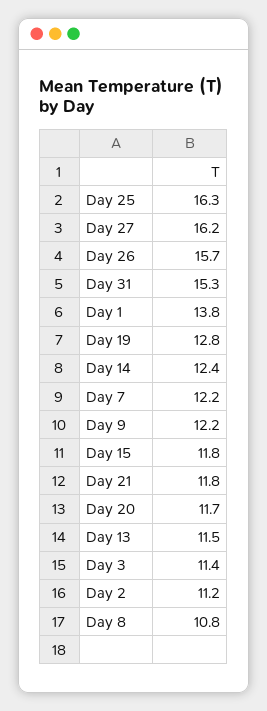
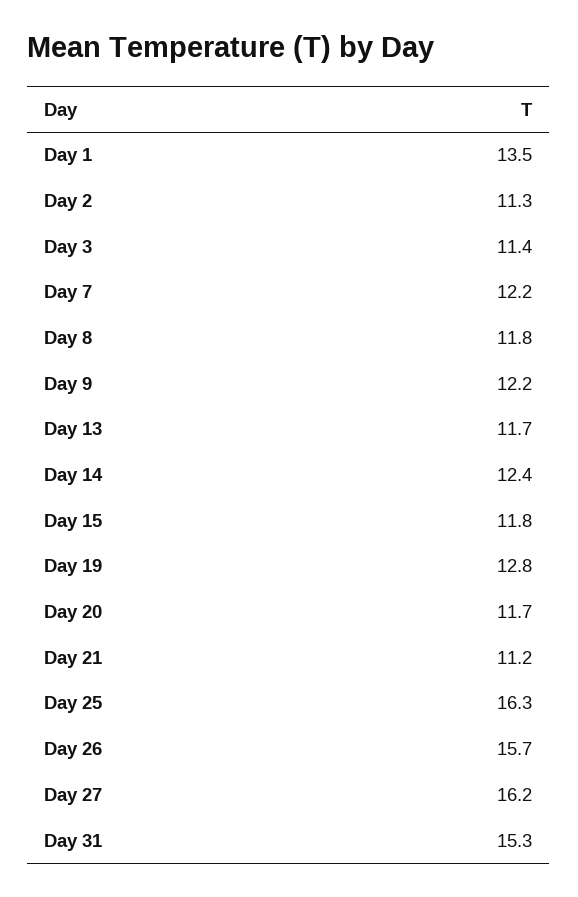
Day 1: 13.8 -> 13.5
Day 21: 11.8 -> 11.2
Day 13: 11.5 -> 11.7
Day 2: 11.2 -> 11.3
Day 8: 10.8 -> 11.8

